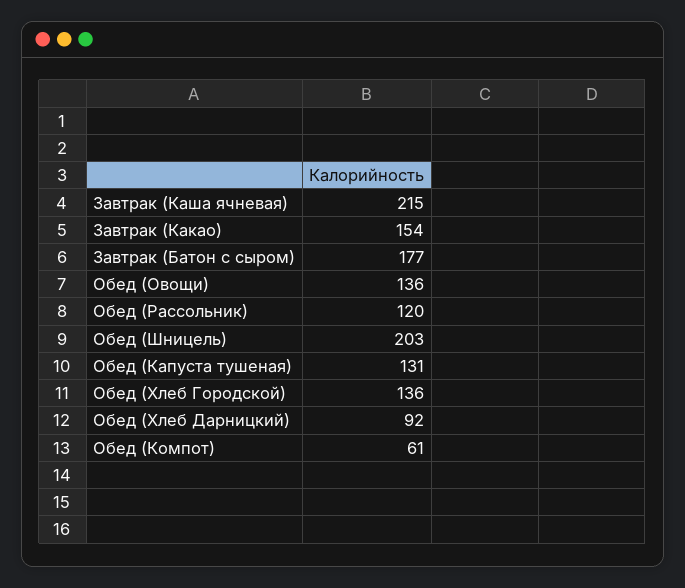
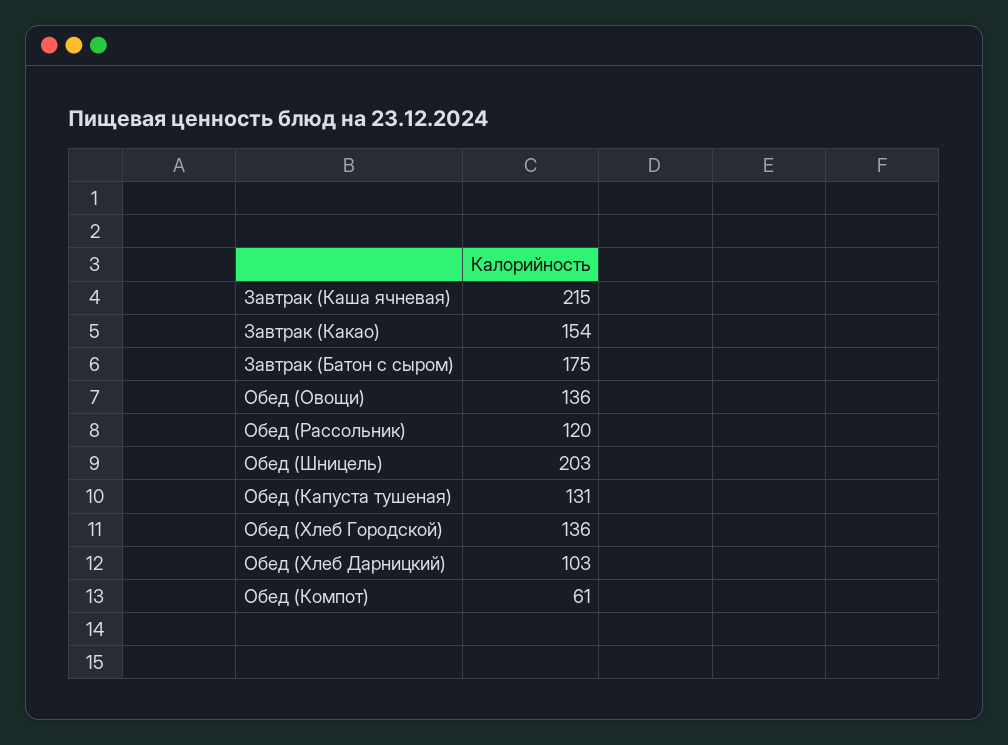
Завтрак (Батон с сыром): 177 -> 175
Обед (Хлеб Дарницкий): 92 -> 103

